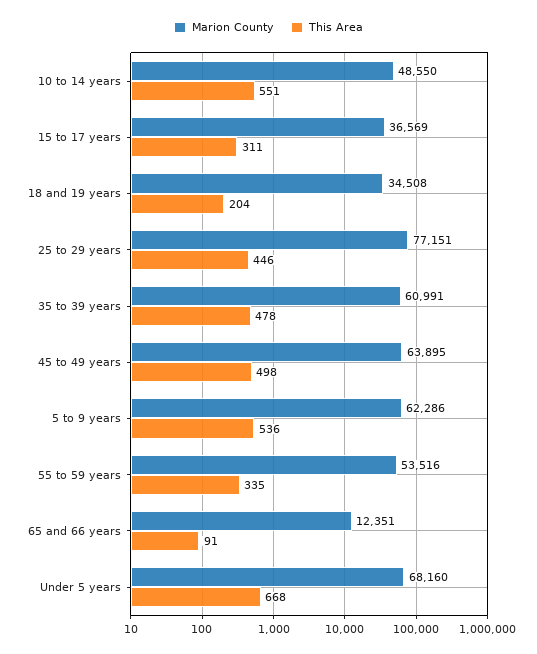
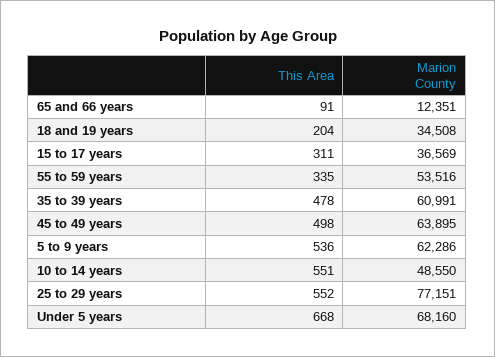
This Area, 25 to 29 years: 446 -> 552

